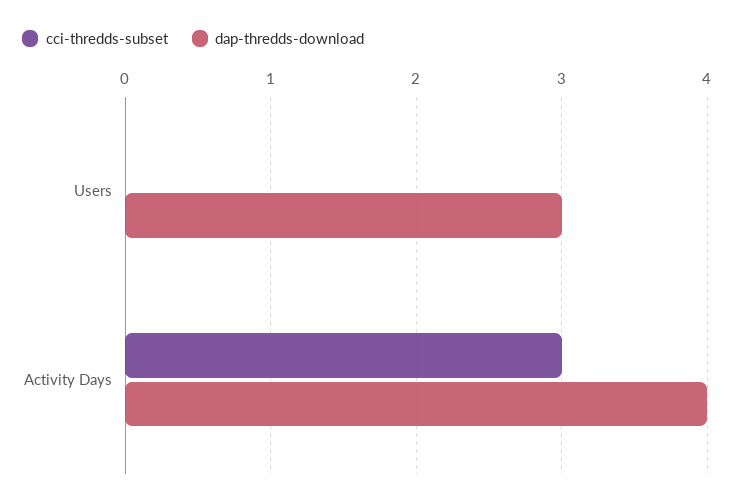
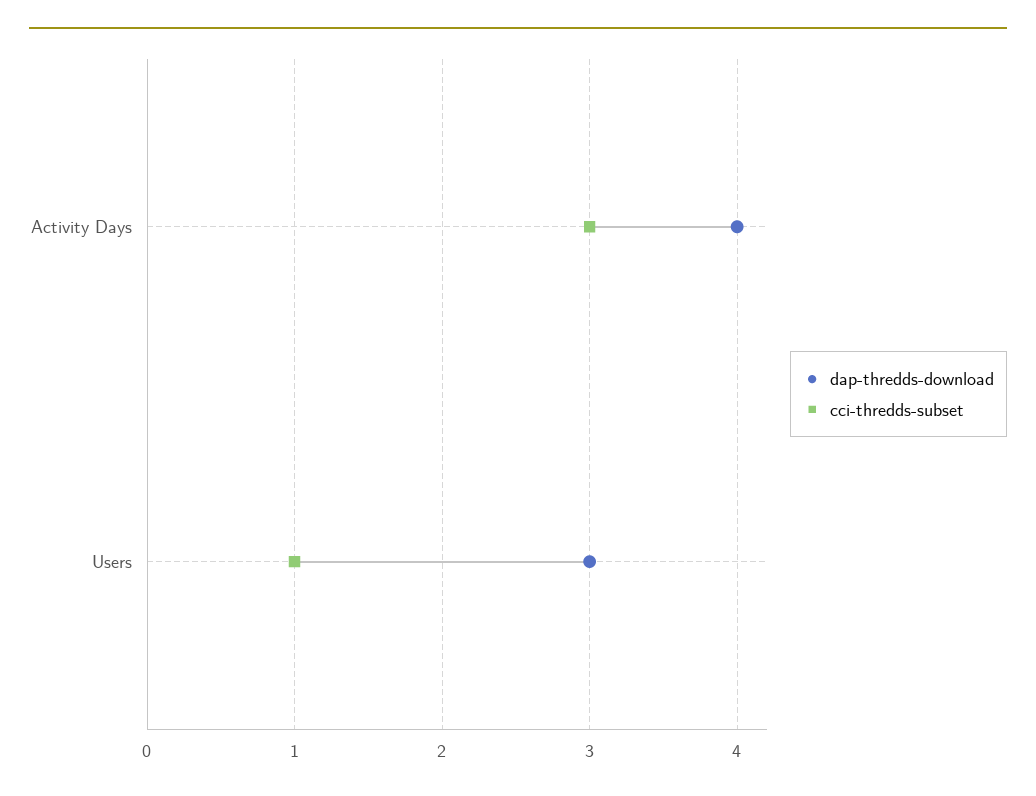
cci-thredds-subset, Users: 0 -> 1

